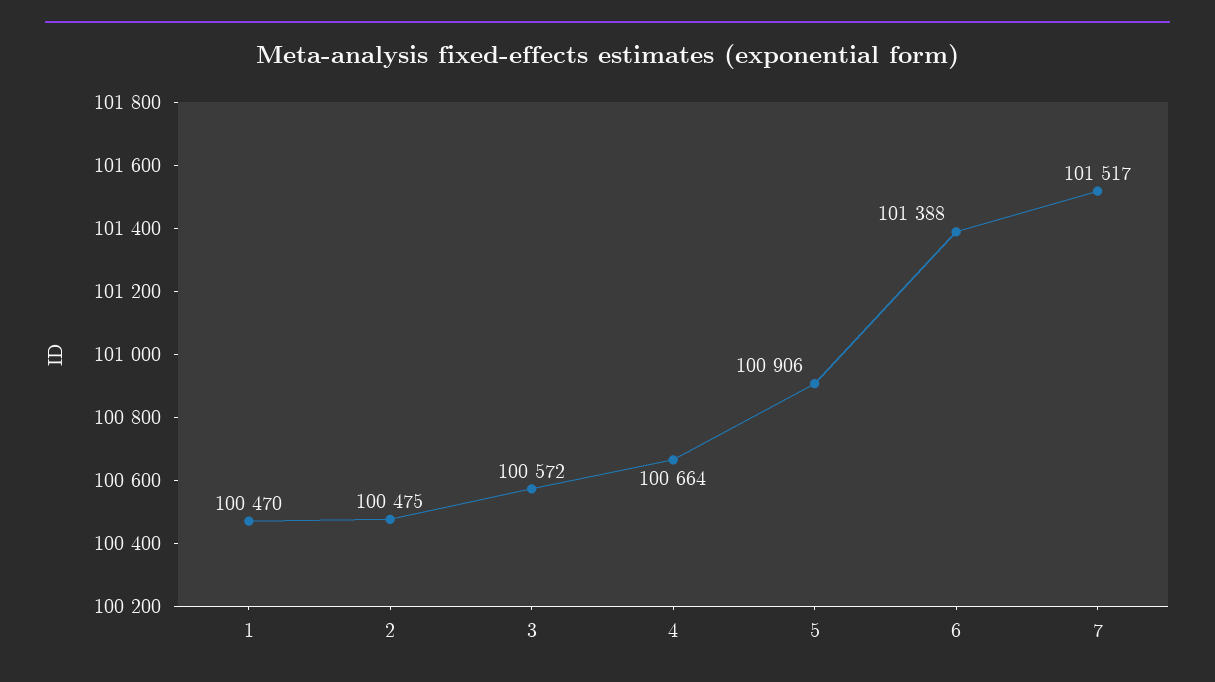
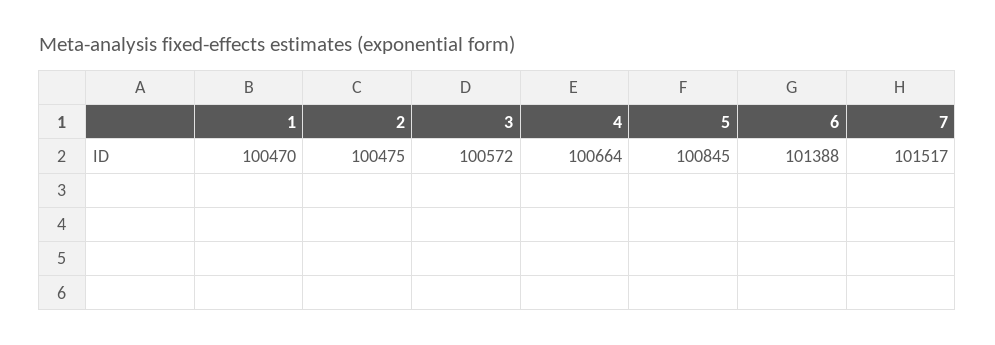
5: 100906 -> 100845

